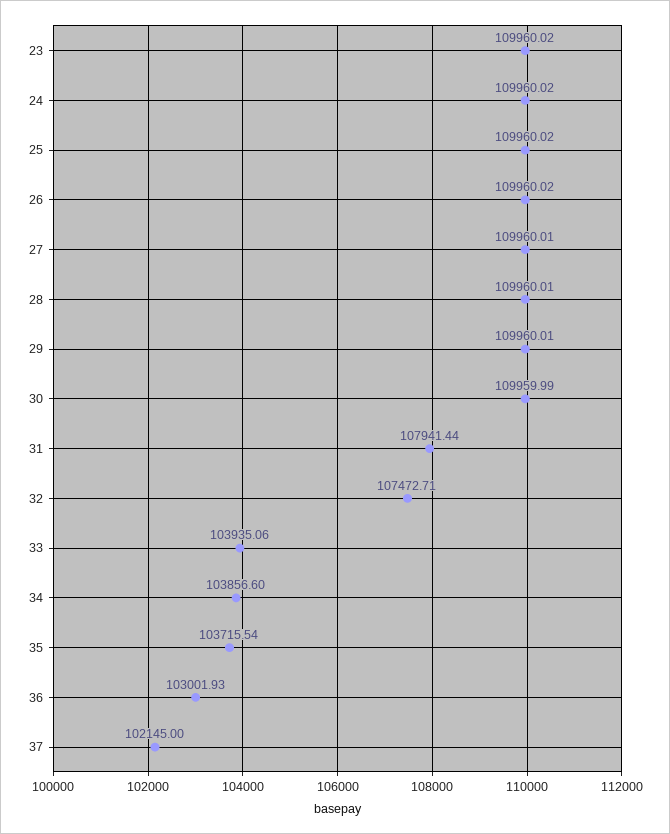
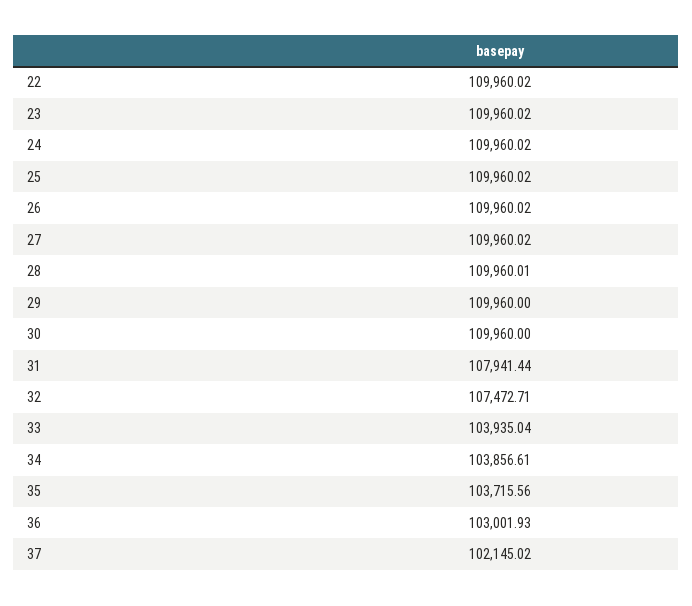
27: 109960.01 -> 109960.02
29: 109960.01 -> 109960
30: 109959.99 -> 109960
33: 103935.06 -> 103935.04
34: 103856.6 -> 103856.61
35: 103715.54 -> 103715.56
37: 102145 -> 102145.02
22: none -> 109960.02

